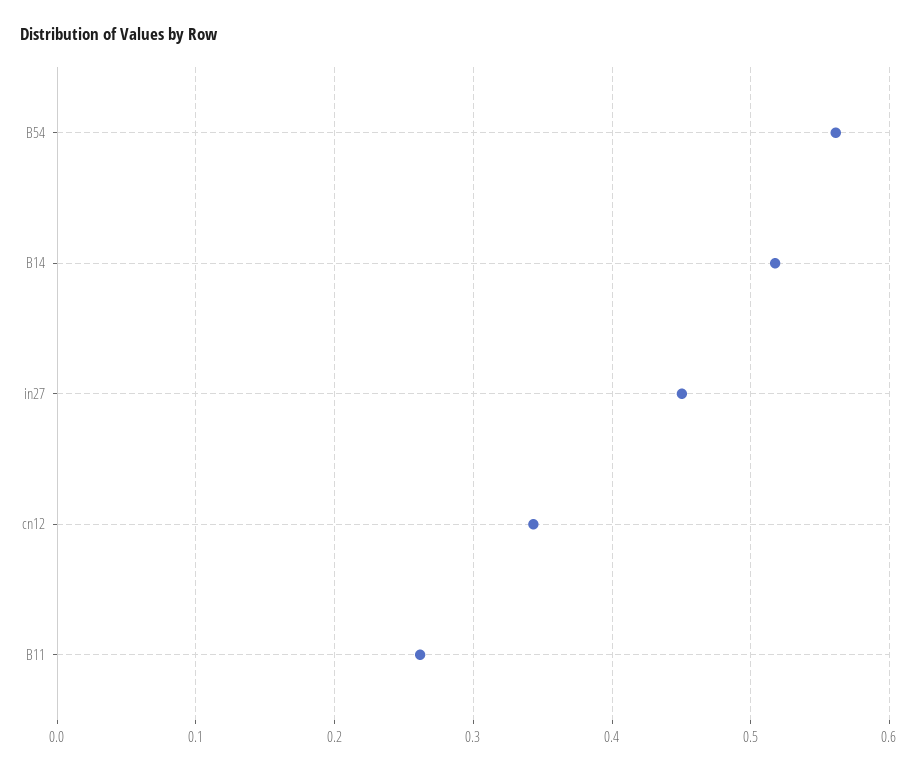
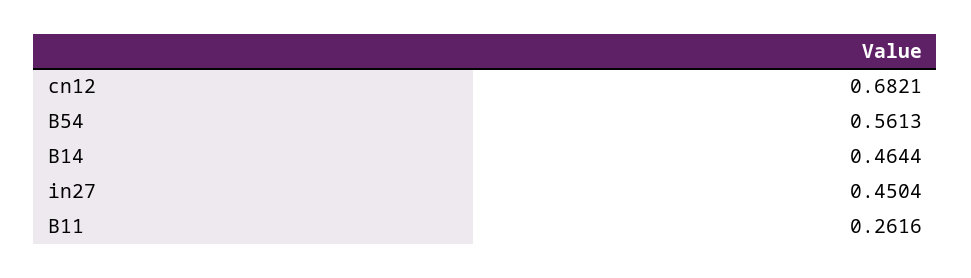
B14: 0.52 -> 0.4644
cn12: 0.34 -> 0.6821

